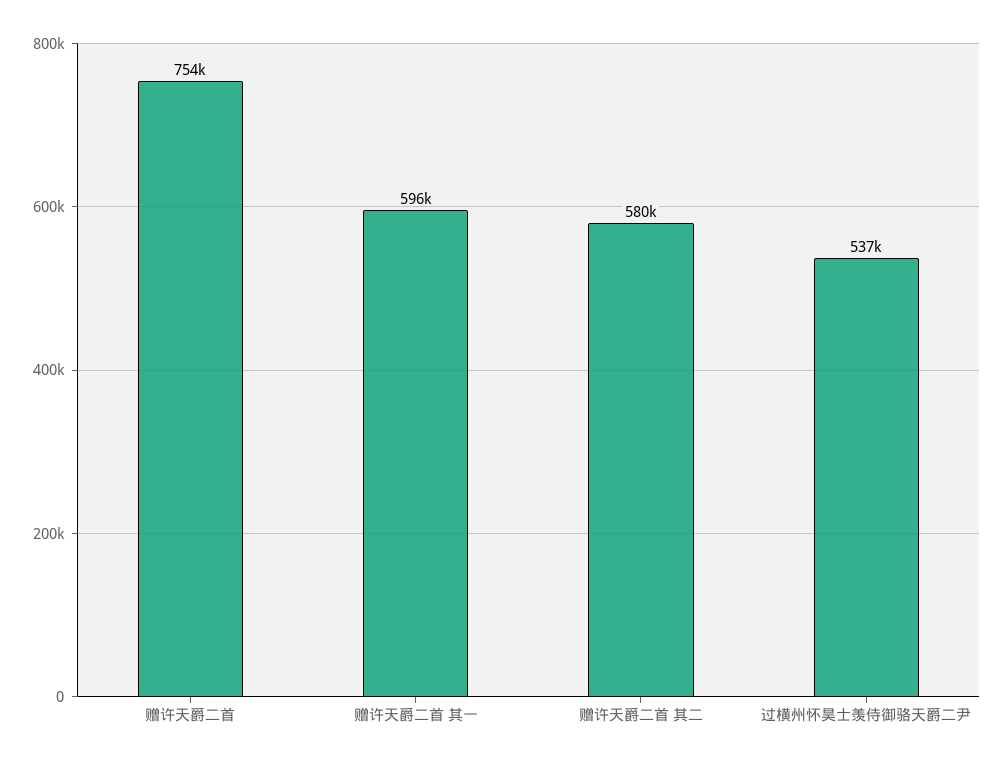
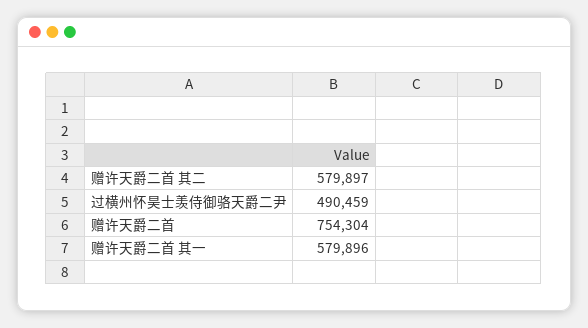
赠许天爵二首 其一: 596000 -> 579896
过横州怀昊士羡侍御骆天爵二尹: 537000 -> 490459

